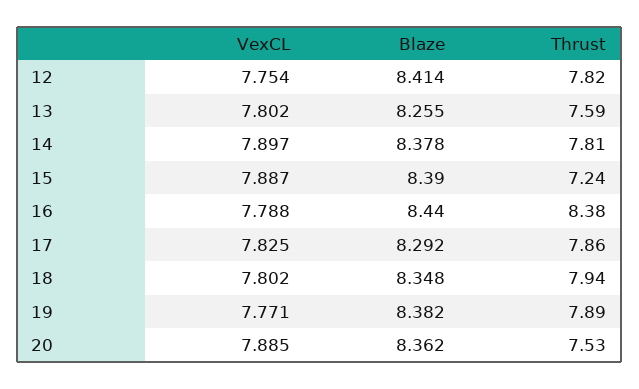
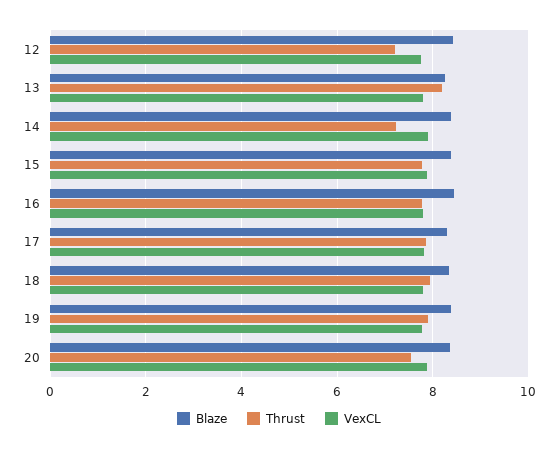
Thrust, 12: 7.82 -> 7.2
Thrust, 13: 7.59 -> 8.2
Thrust, 14: 7.81 -> 7.2
Thrust, 15: 7.24 -> 7.8
Thrust, 16: 8.38 -> 7.8

